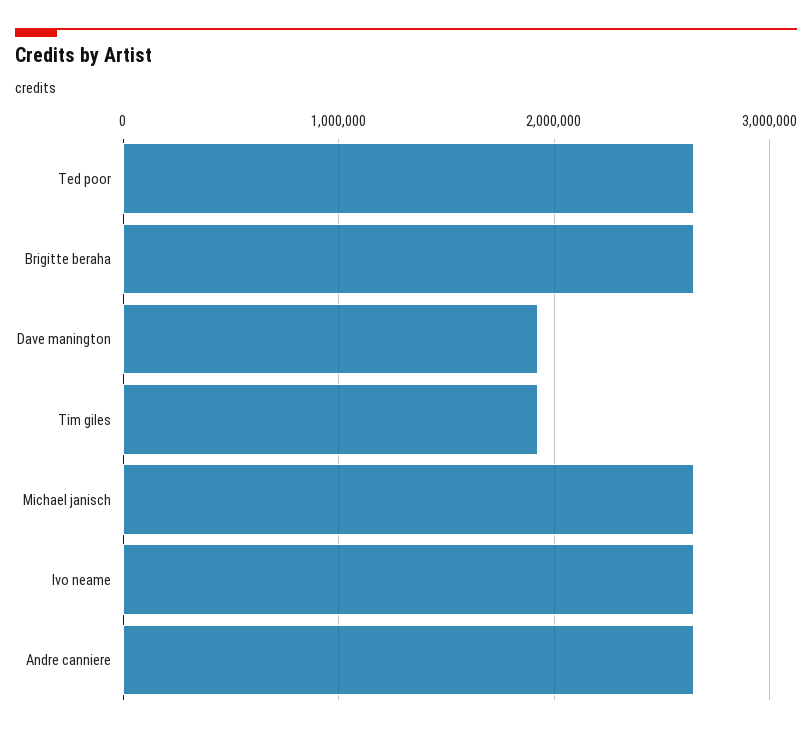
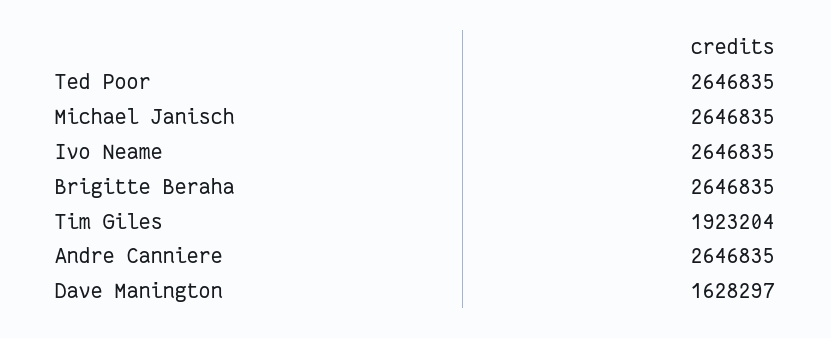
Dave manington: 1900000 -> 1628297

